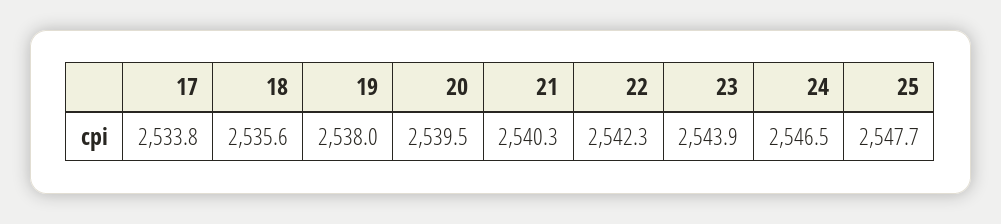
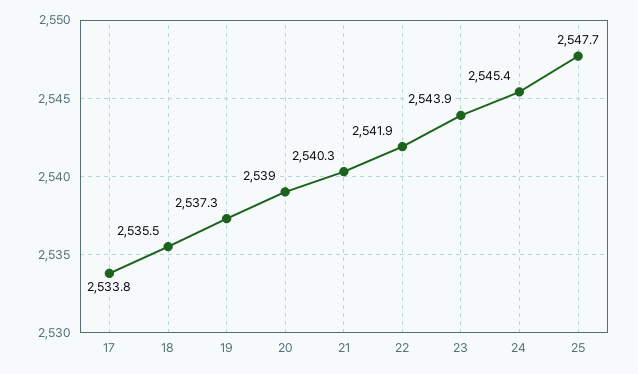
18: 2535.6 -> 2535.5
19: 2538 -> 2537.3
20: 2539.5 -> 2539
22: 2542.3 -> 2541.9
24: 2546.5 -> 2545.4

